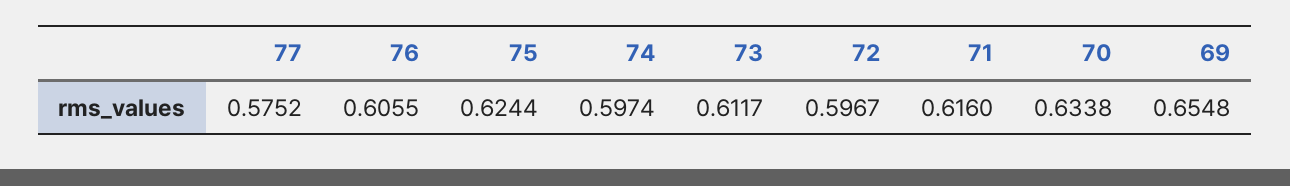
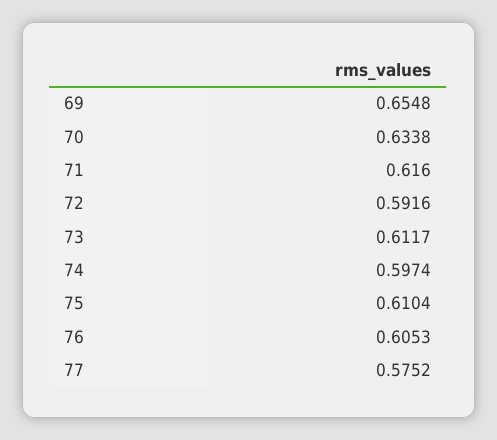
76: 0.6055 -> 0.6053
75: 0.6244 -> 0.6104
72: 0.5967 -> 0.5916

